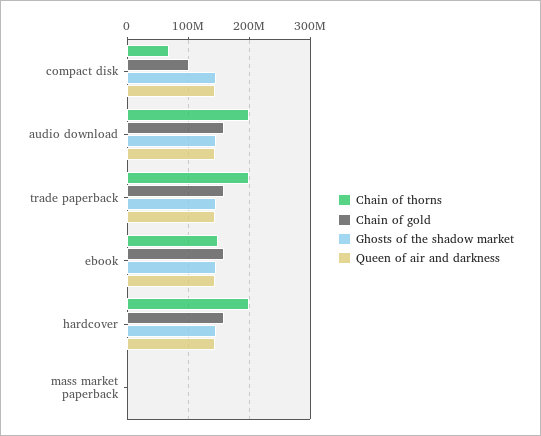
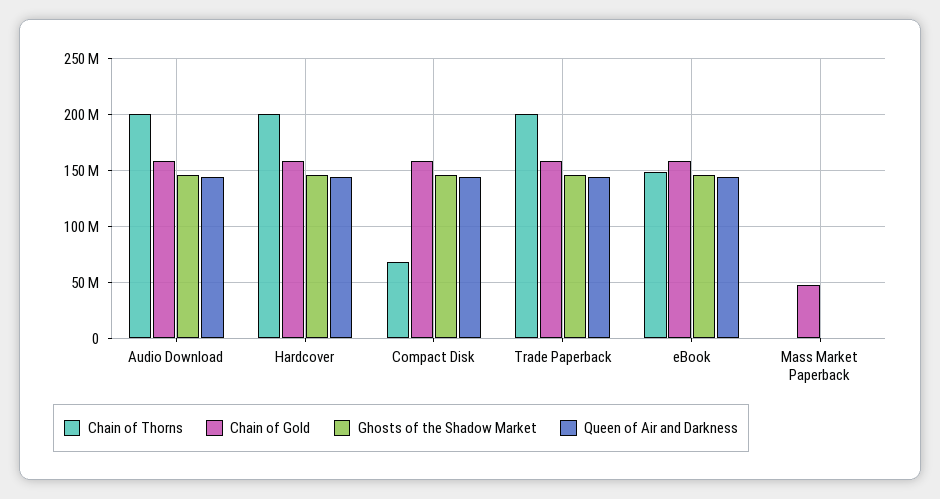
Chain of gold, compact disk: 100000000 -> 160000000
Chain of gold, mass market paperback: 0 -> 50000000

